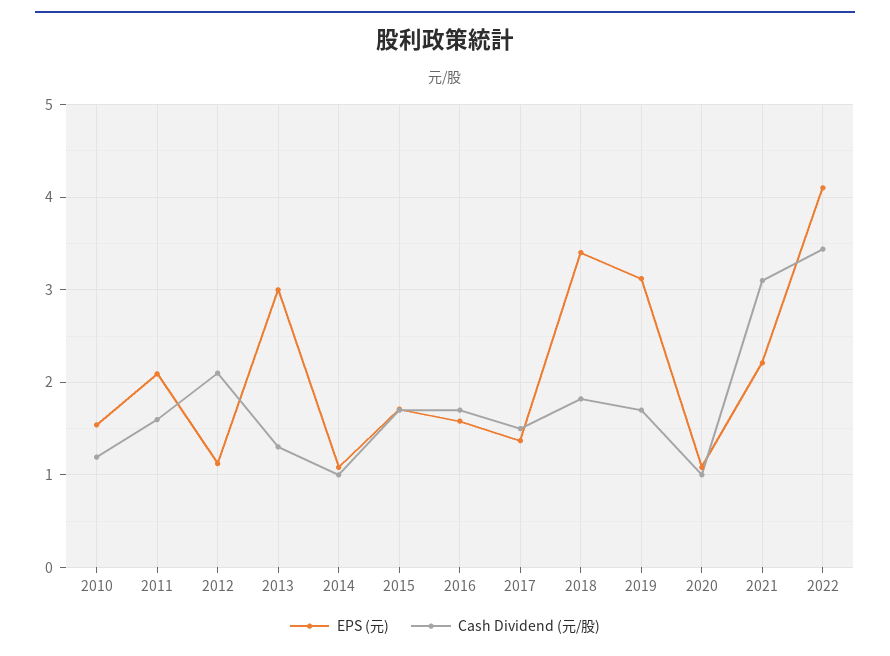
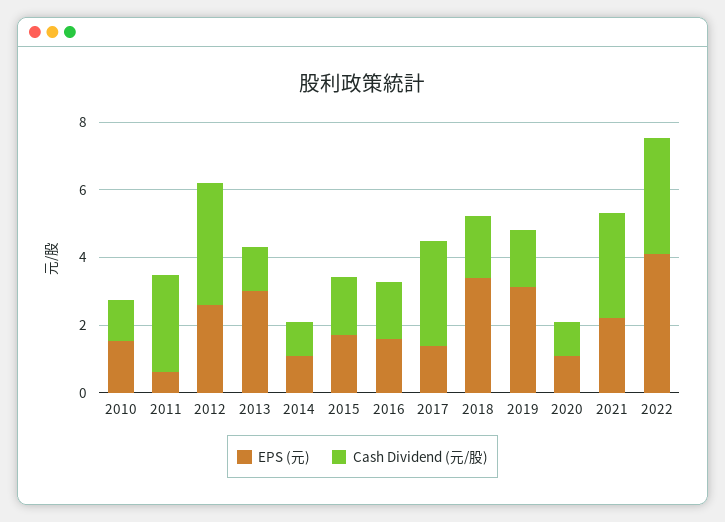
EPS (元), 2011: 2.1 -> 0.5
Cash Dividend (元/股), 2011: 1.6 -> 3
EPS (元), 2012: 1.1 -> 2.5
Cash Dividend (元/股), 2012: 2.1 -> 3.5
Cash Dividend (元/股), 2017: 1.5 -> 3

